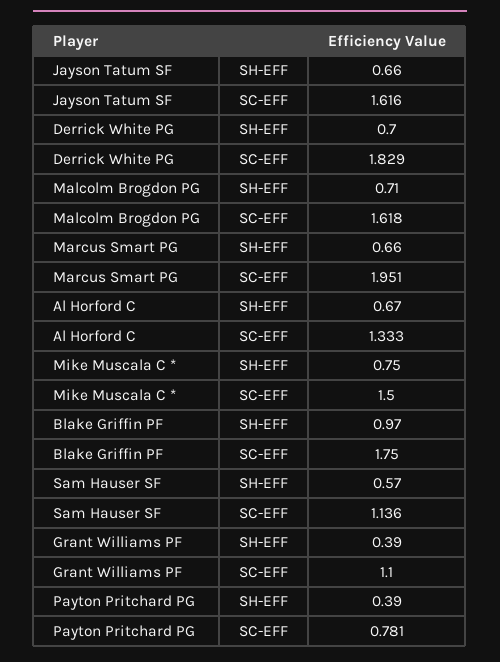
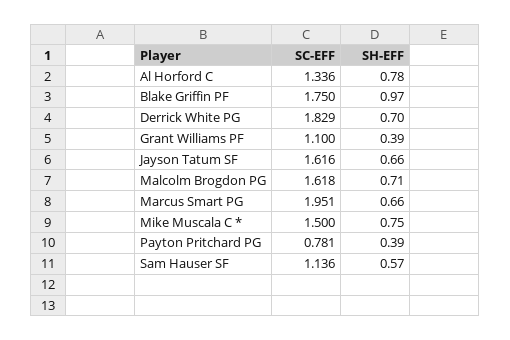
Al Horford C, SH-EFF: 0.67 -> 0.78
Al Horford C, SC-EFF: 1.333 -> 1.336

